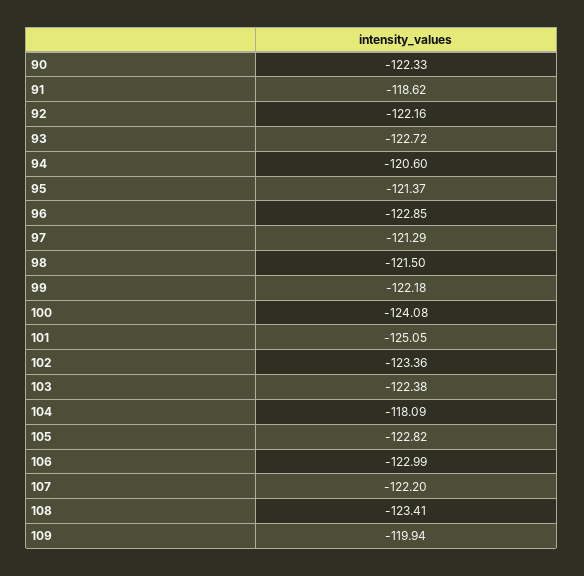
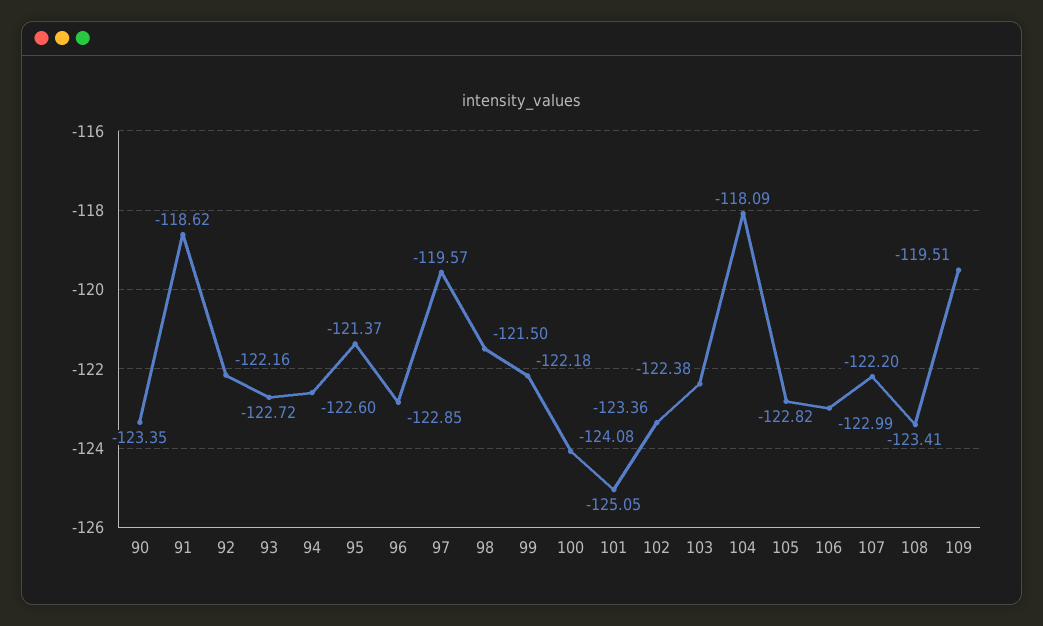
90: -122.33 -> -123.35
94: -120.6 -> -122.6
97: -121.29 -> -119.57
109: -119.94 -> -119.51

